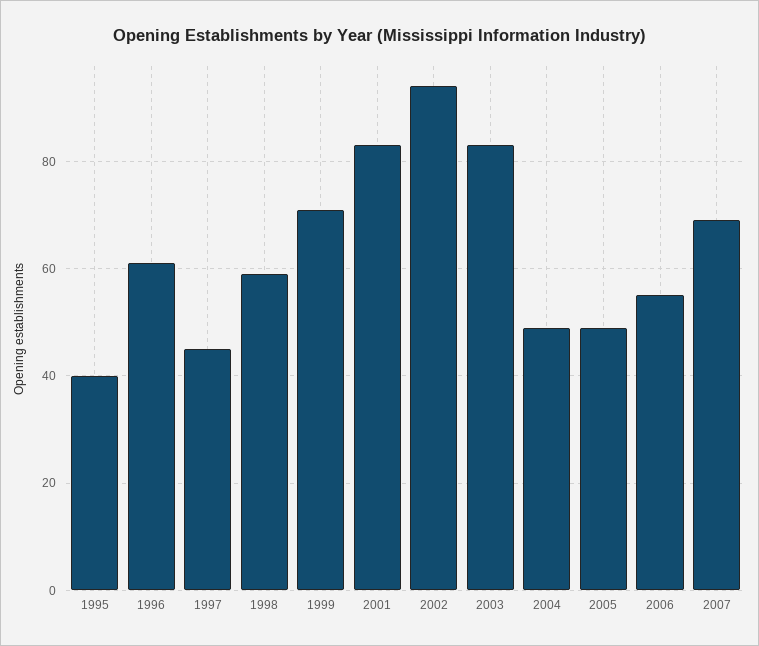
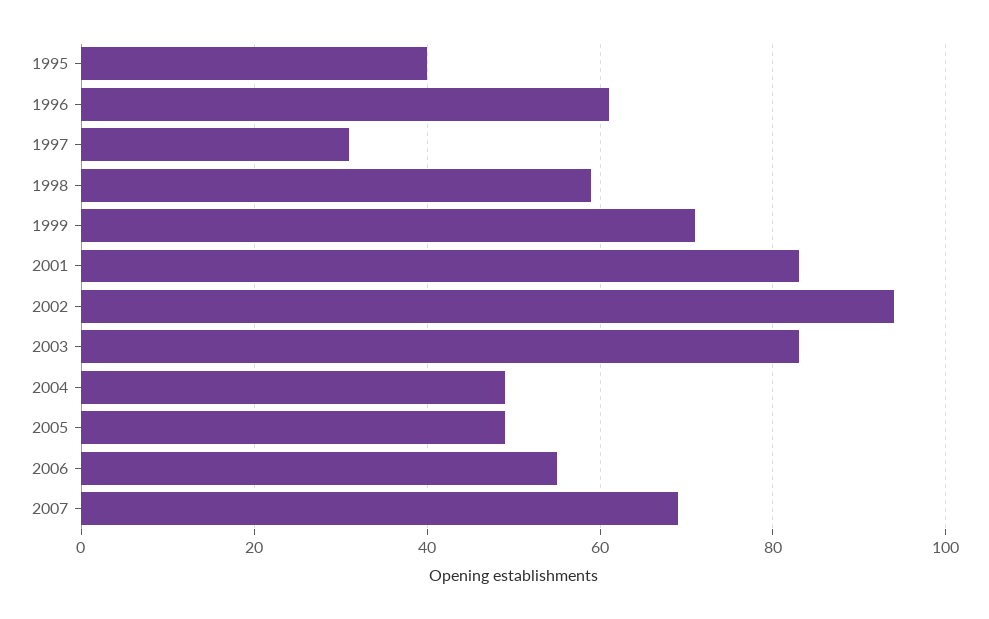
1997: 45 -> 30

